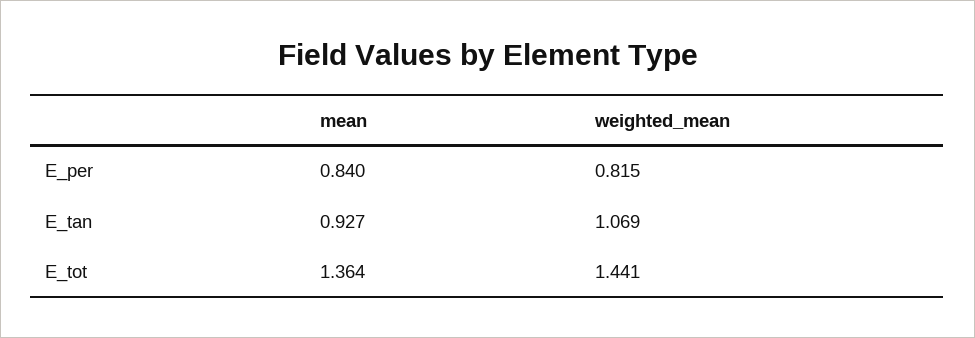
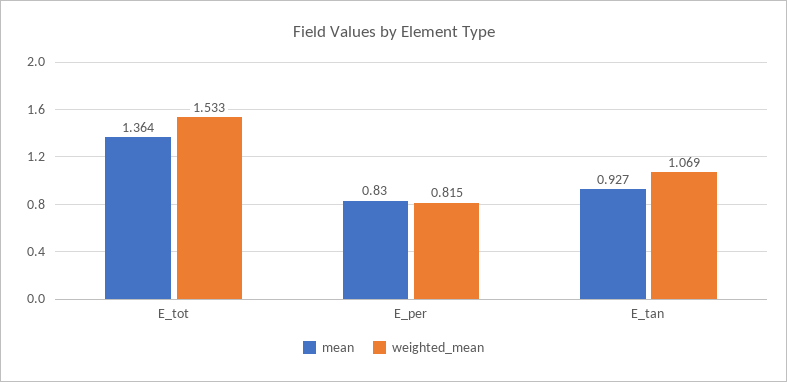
mean, E_per: 0.84 -> 0.83
weighted_mean, E_tot: 1.441 -> 1.533

